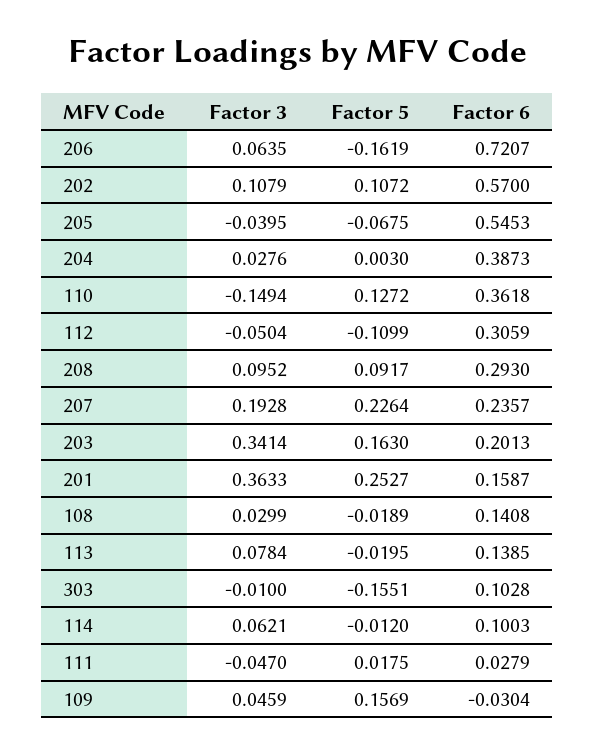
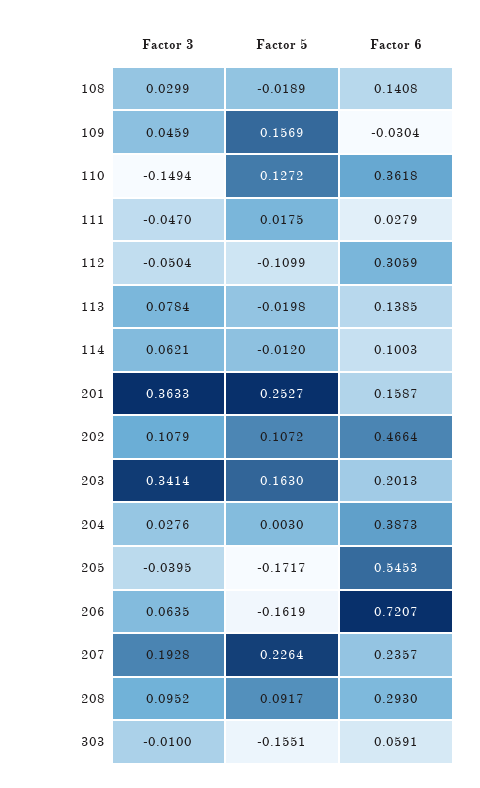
Factor 6, 202: 0.57 -> 0.4664
Factor 5, 205: -0.0675 -> -0.1717
Factor 5, 113: -0.0195 -> -0.0198
Factor 6, 303: 0.1028 -> 0.0591

